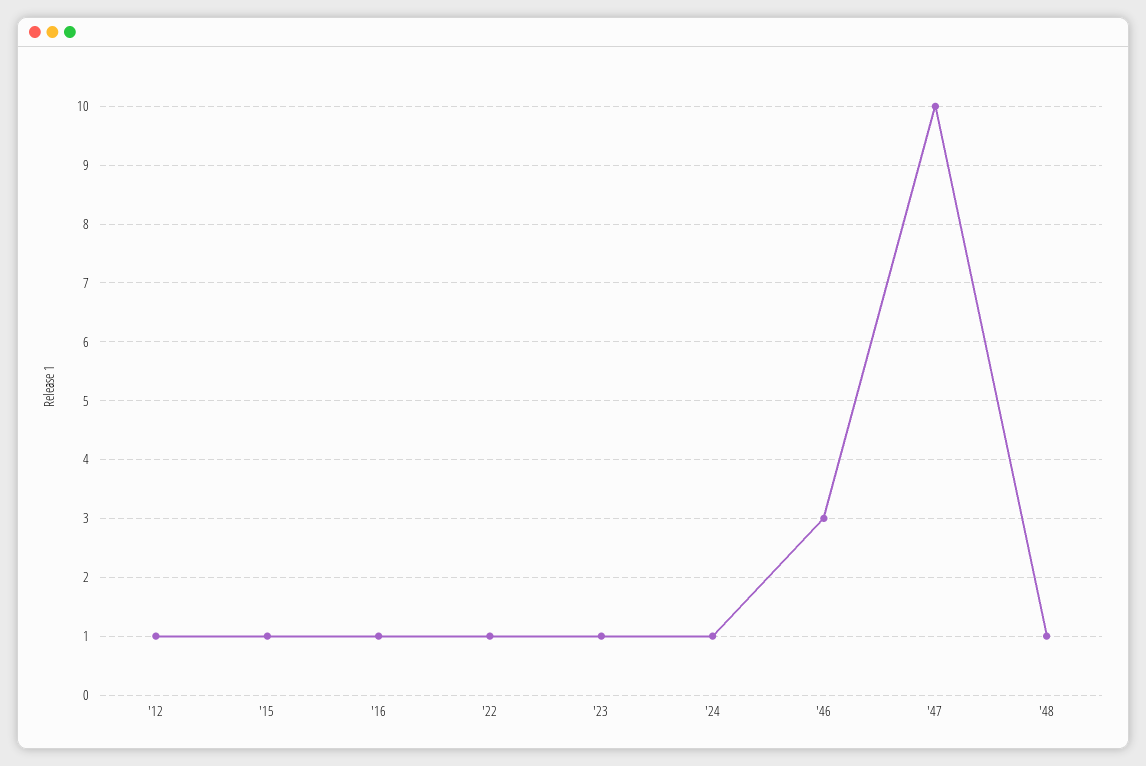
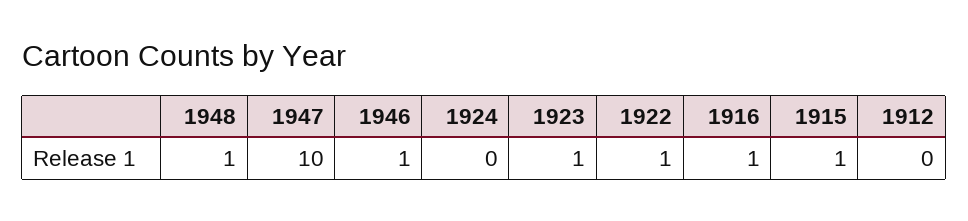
'12: 1 -> 0
'24: 1 -> 0
'46: 3 -> 1

